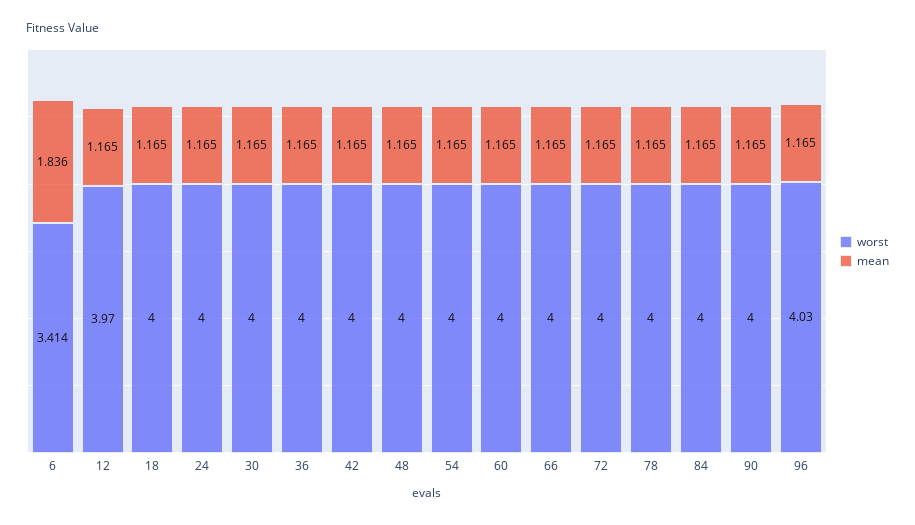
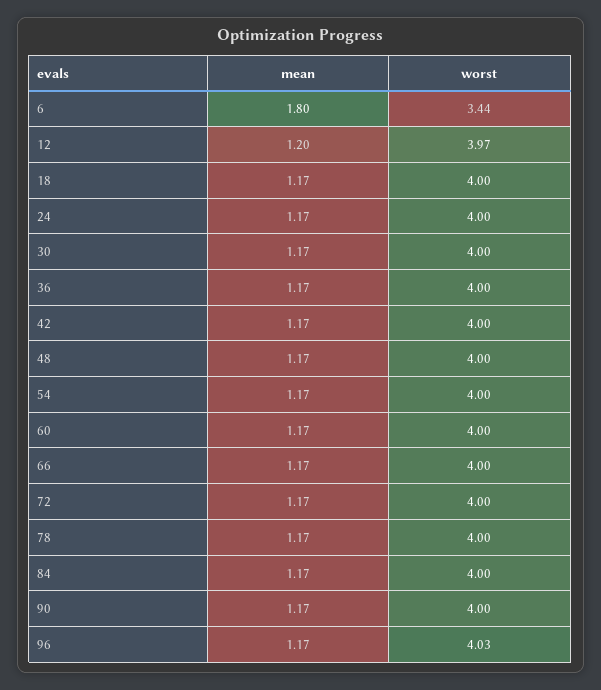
worst, 6: 3.414 -> 3.44
mean, 6: 1.836 -> 1.8
mean, 12: 1.165 -> 1.2

